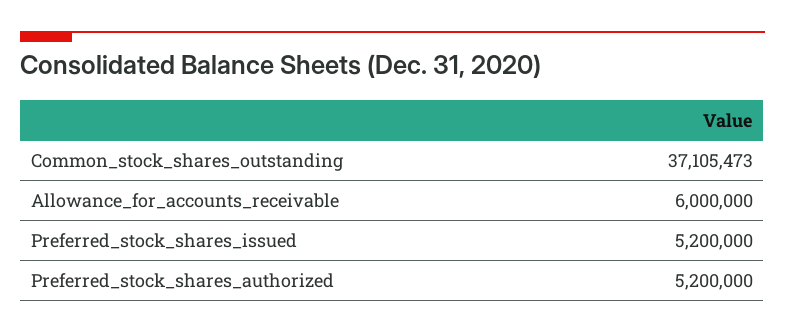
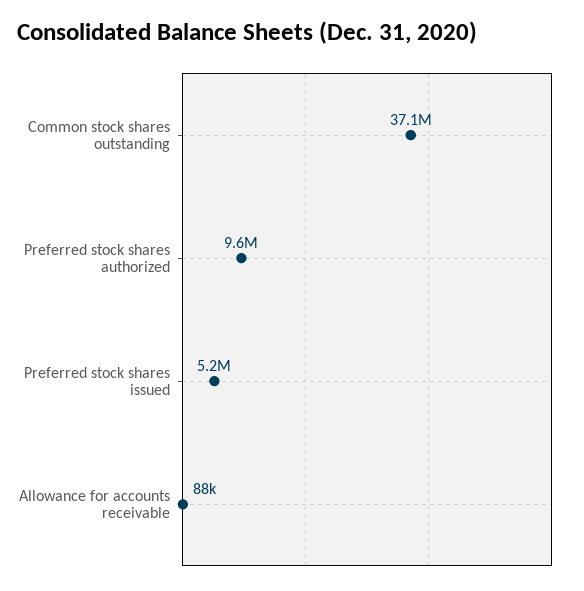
Allowance_for_accounts_receivable: 6000000 -> 88000
Preferred_stock_shares_authorized: 5200000 -> 9600000

